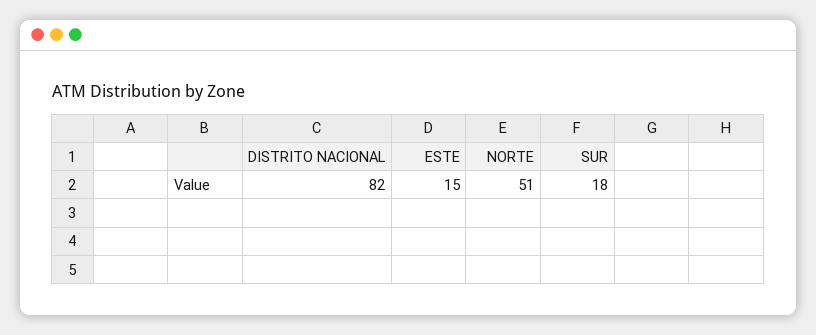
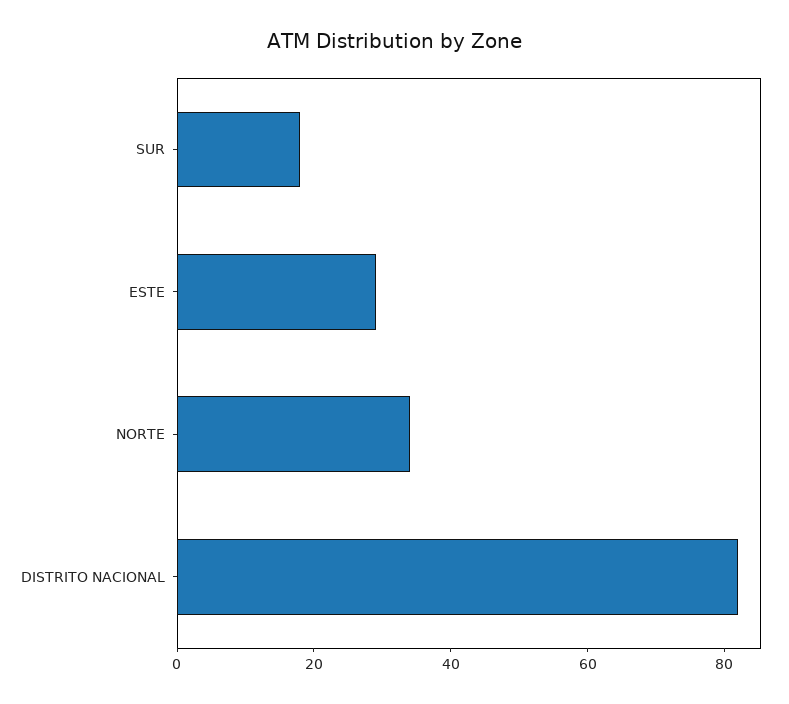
ESTE: 15 -> 30
NORTE: 51 -> 35

